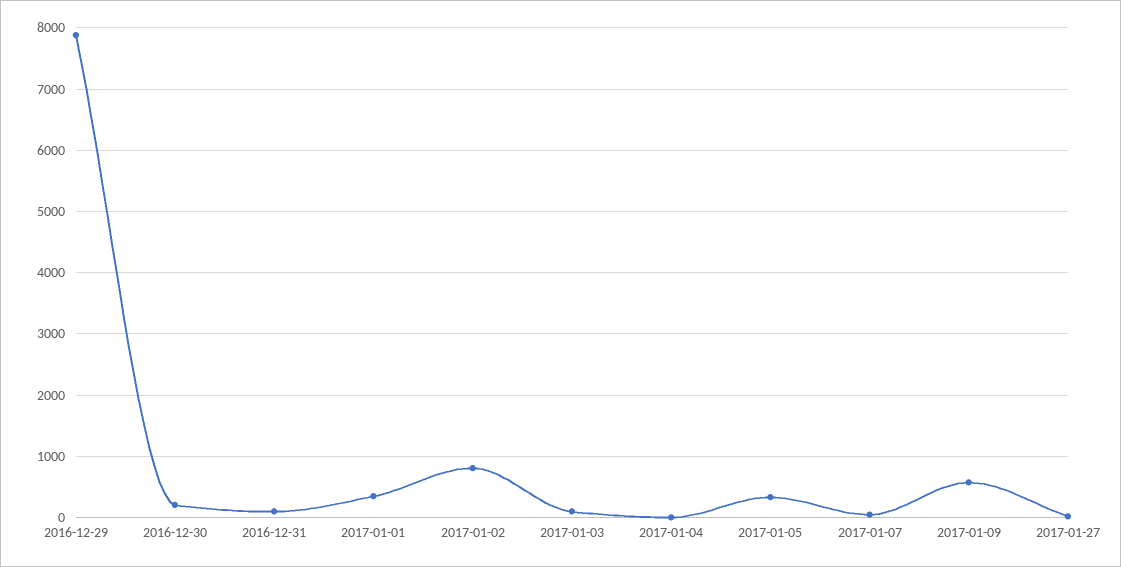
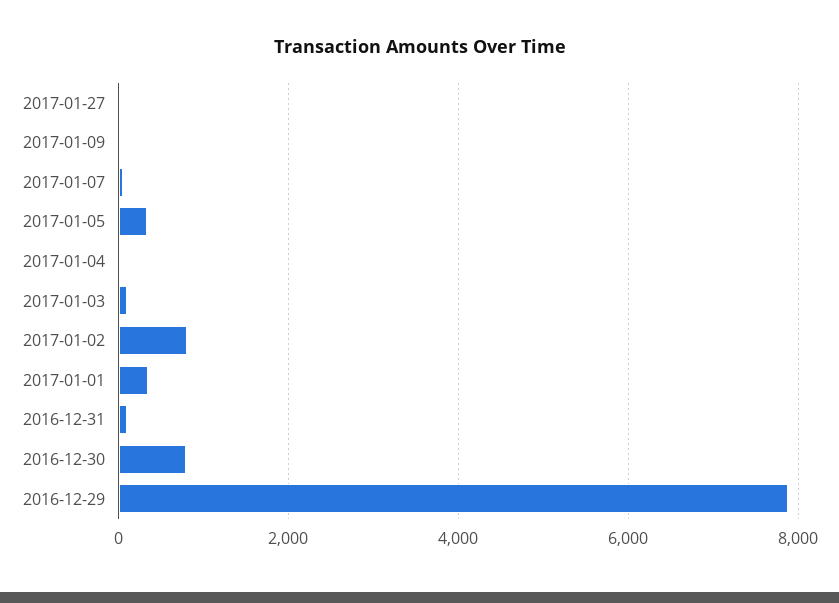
2016-12-30: 200 -> 800
2017-01-09: 600 -> 0

